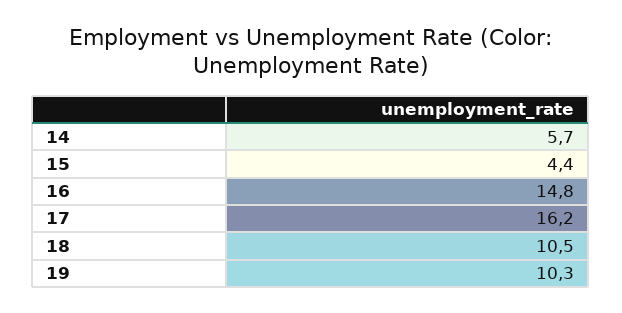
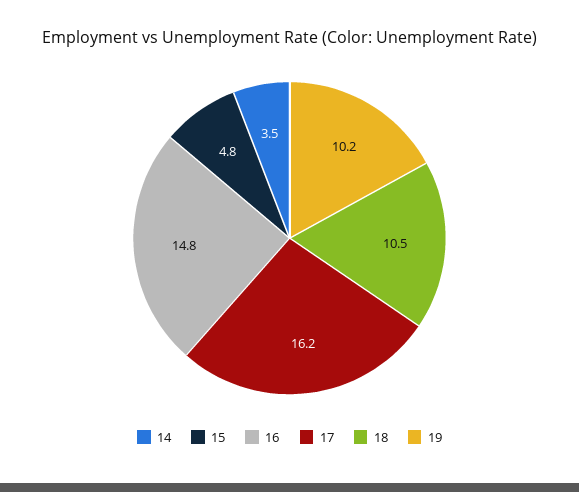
14: 5.7 -> 3.5
15: 4.4 -> 4.8
19: 10.3 -> 10.2

